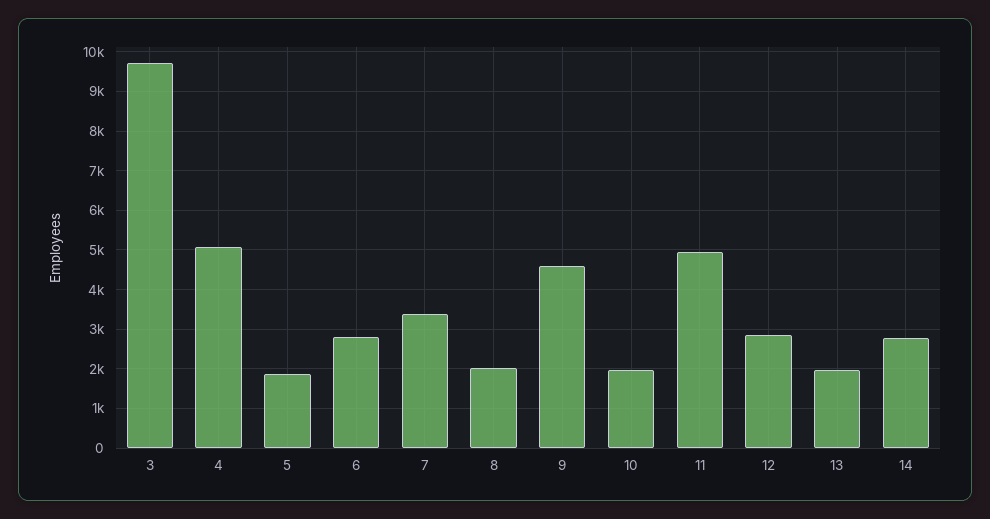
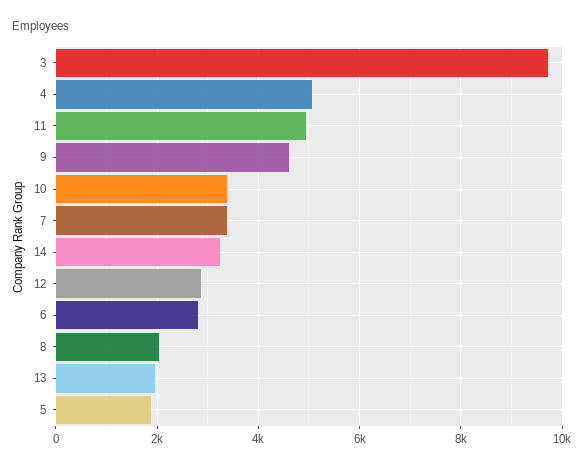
10: 2000 -> 3400
14: 2800 -> 3200

